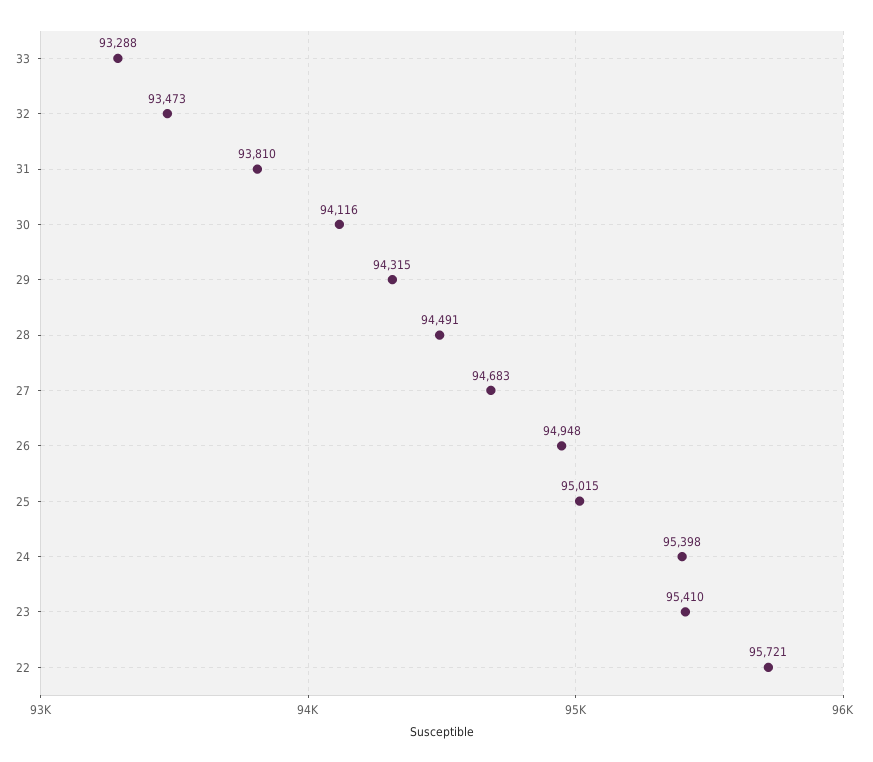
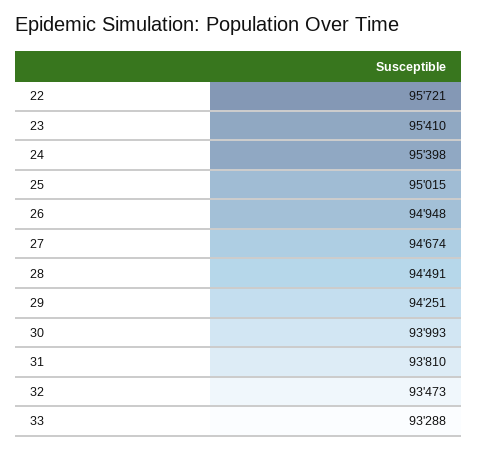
30: 94116 -> 93993
29: 94315 -> 94251
27: 94683 -> 94674

